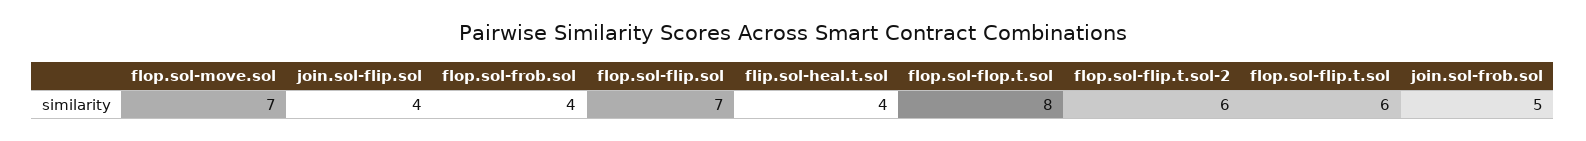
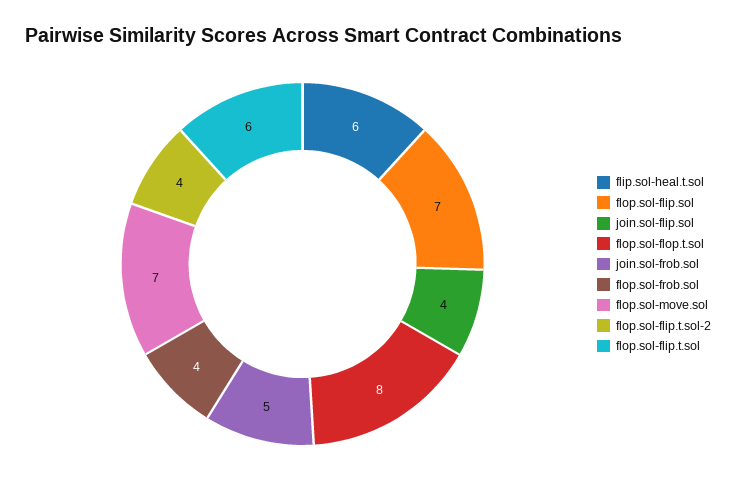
flip.sol-heal.t.sol: 4 -> 6
flop.sol-flip.t.sol-2: 6 -> 4

